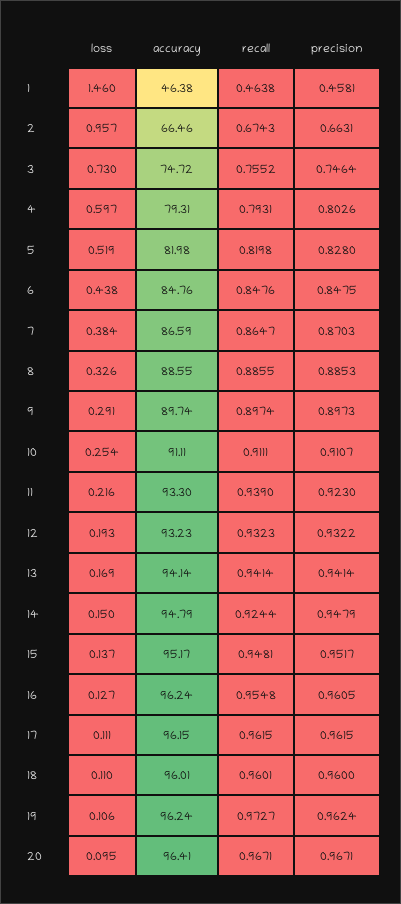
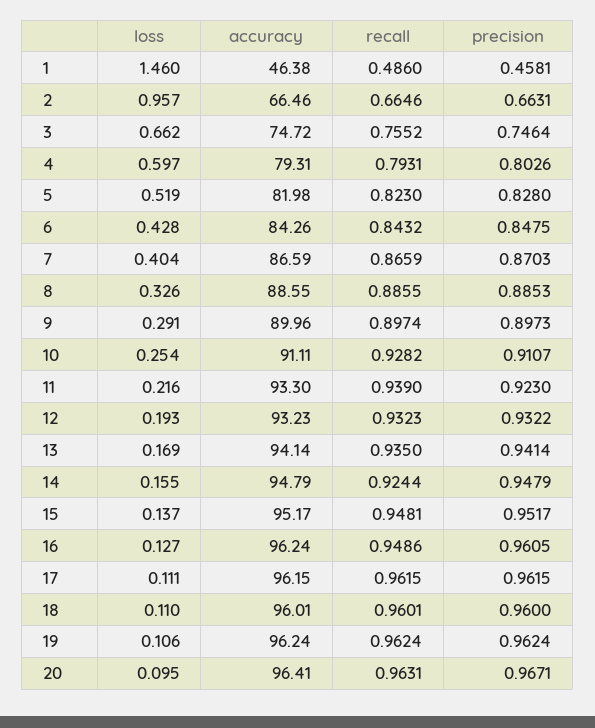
recall, 1: 0.4638 -> 0.486
recall, 2: 0.6743 -> 0.6646
loss, 3: 0.73 -> 0.662
recall, 5: 0.8198 -> 0.823
loss, 6: 0.438 -> 0.428
accuracy, 6: 84.76 -> 84.26
recall, 6: 0.8476 -> 0.8432
loss, 7: 0.384 -> 0.404
recall, 7: 0.8647 -> 0.8659
accuracy, 9: 89.74 -> 89.96
recall, 10: 0.9111 -> 0.9282
recall, 13: 0.9414 -> 0.935
loss, 14: 0.15 -> 0.155
recall, 16: 0.9548 -> 0.9486
recall, 19: 0.9727 -> 0.9624
recall, 20: 0.9671 -> 0.9631

